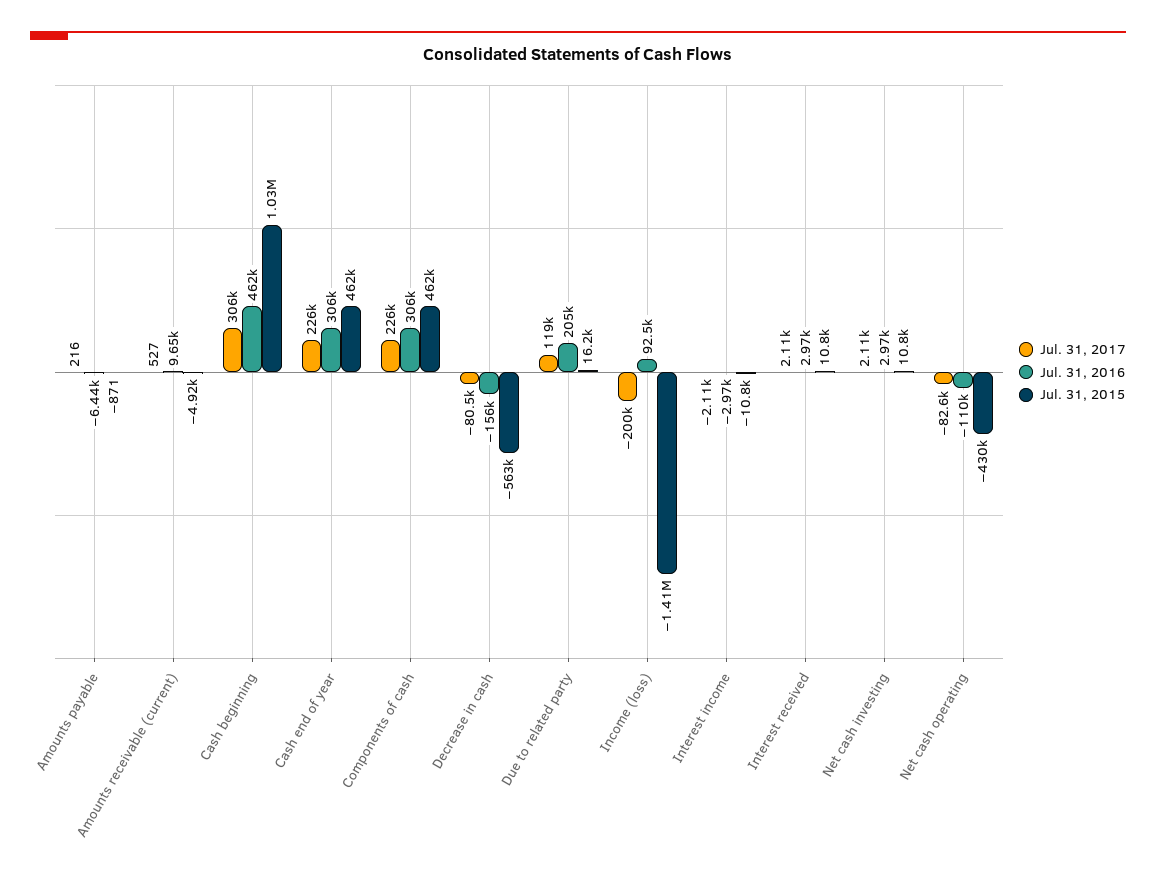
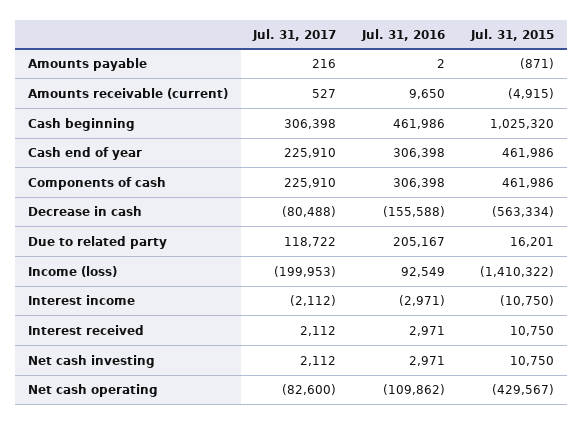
Jul. 31, 2016, Amounts payable: -6440 -> 2

